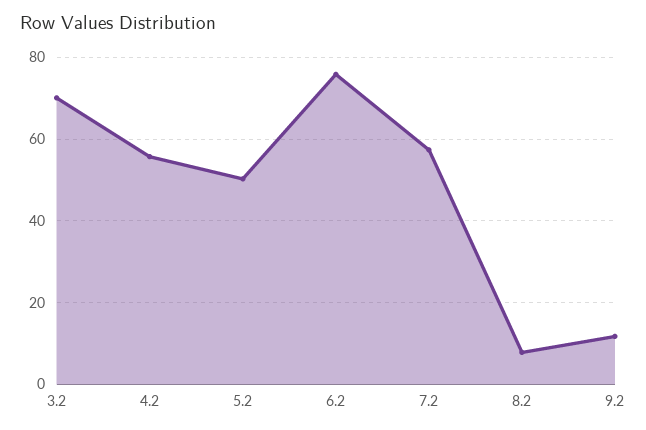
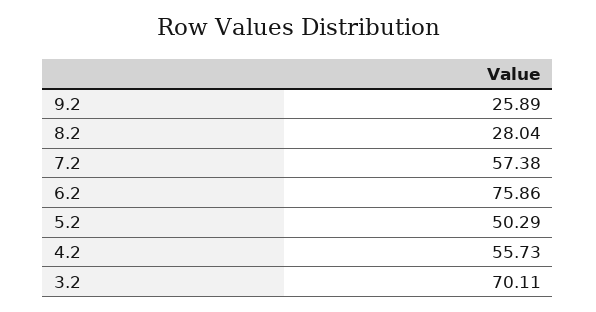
8.2: 8 -> 28.04
9.2: 12 -> 25.89

